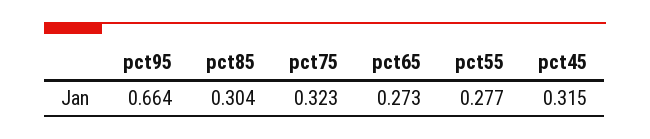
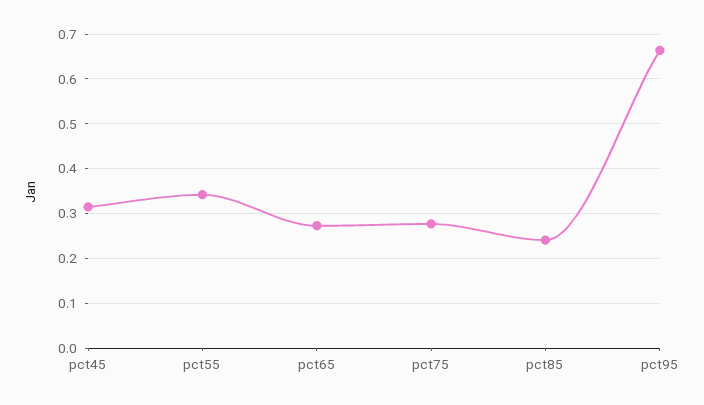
pct85: 0.304 -> 0.24
pct75: 0.323 -> 0.28
pct55: 0.277 -> 0.34

